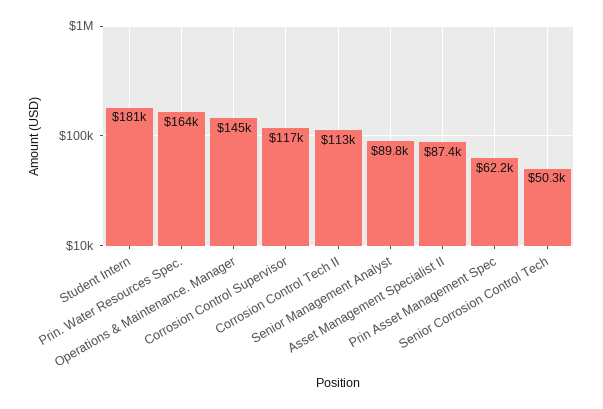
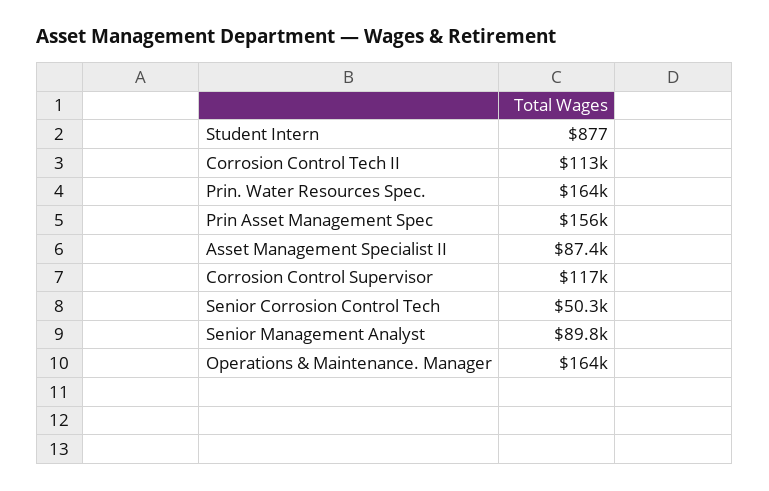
Student Intern: 181000 -> 877
Operations & Maintenance. Manager: 145000 -> 164000
Prin Asset Management Spec: 62200 -> 156000

